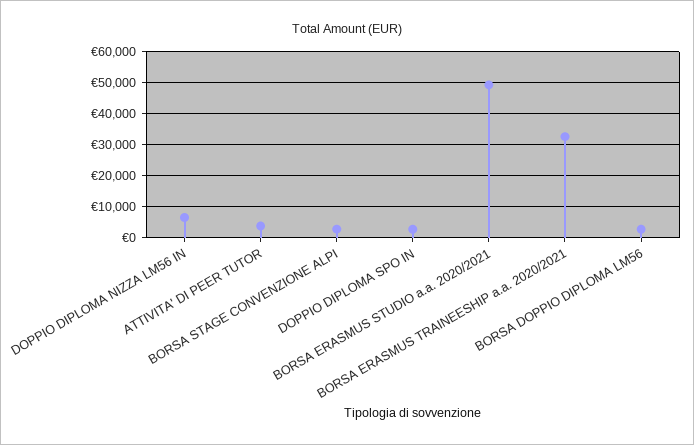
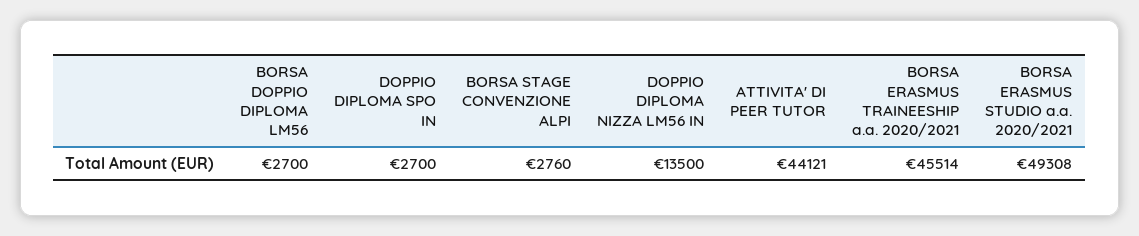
DOPPIO DIPLOMA NIZZA LM56 IN: 6000 -> 13500
ATTIVITA' DI PEER TUTOR: 4000 -> 44121
BORSA ERASMUS TRAINEESHIP a.a. 2020/2021: 32000 -> 45514

